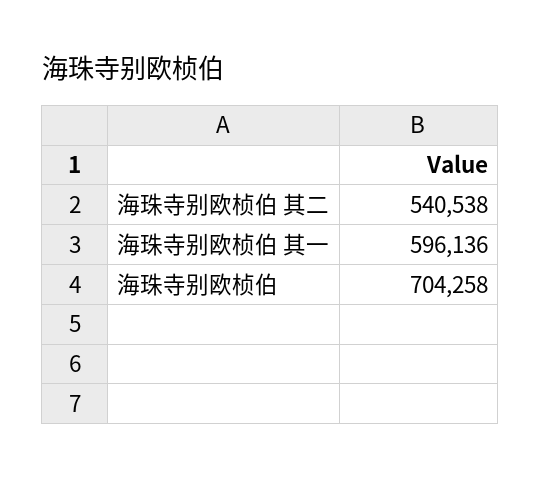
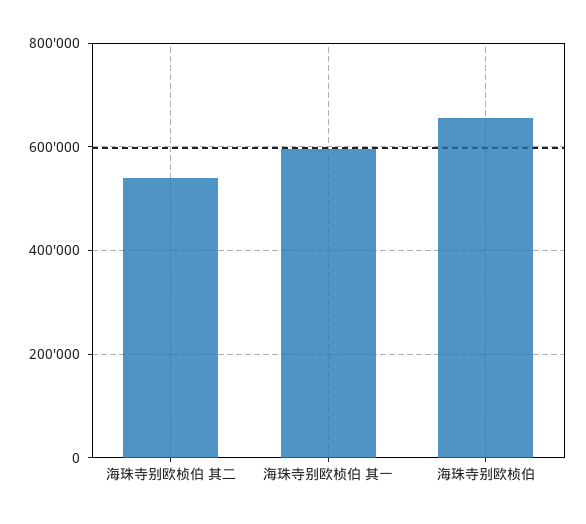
海珠寺别欧桢伯: 704258 -> 660000

